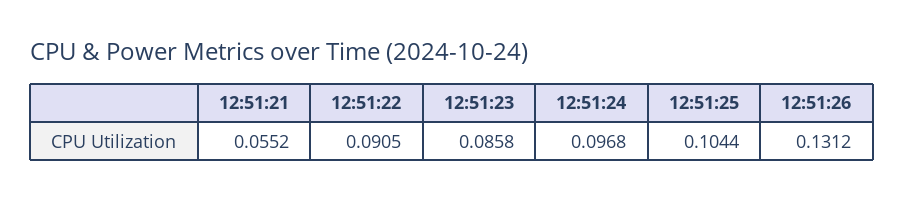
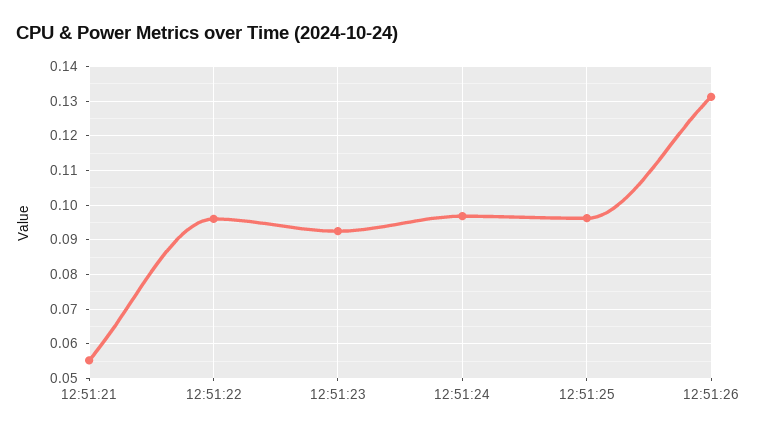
12:51:22: 0.0905 -> 0.096
12:51:23: 0.0858 -> 0.092
12:51:25: 0.1044 -> 0.096

